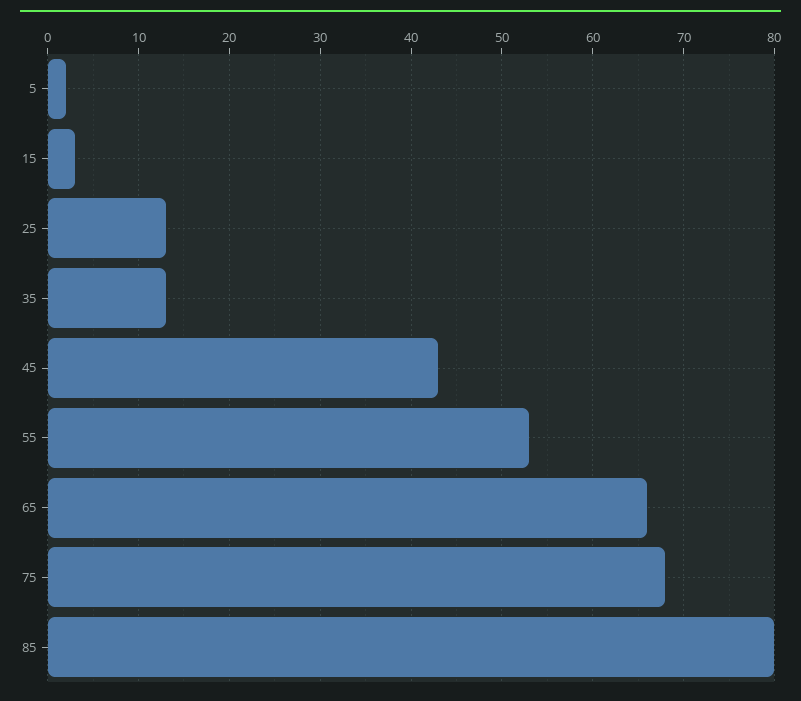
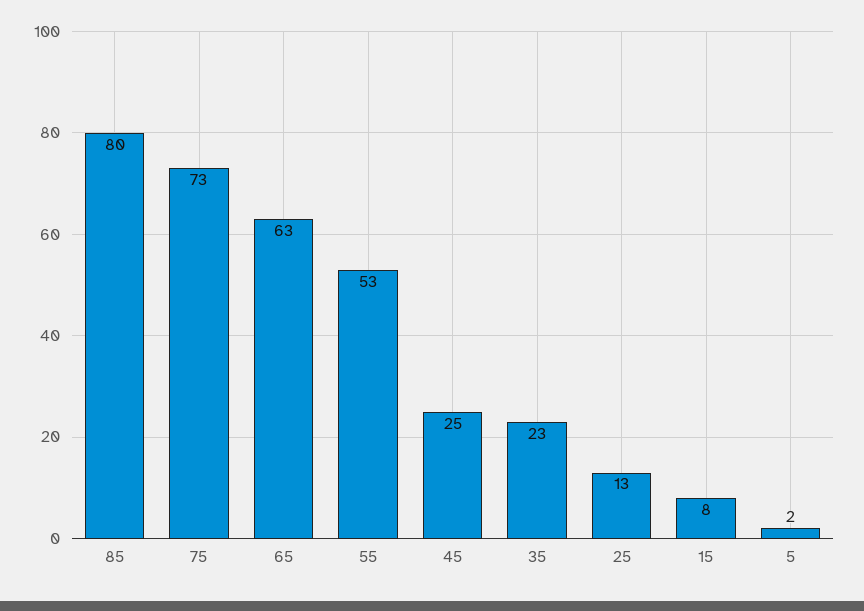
15: 3 -> 8
35: 13 -> 23
45: 43 -> 25
65: 66 -> 63
75: 68 -> 73

